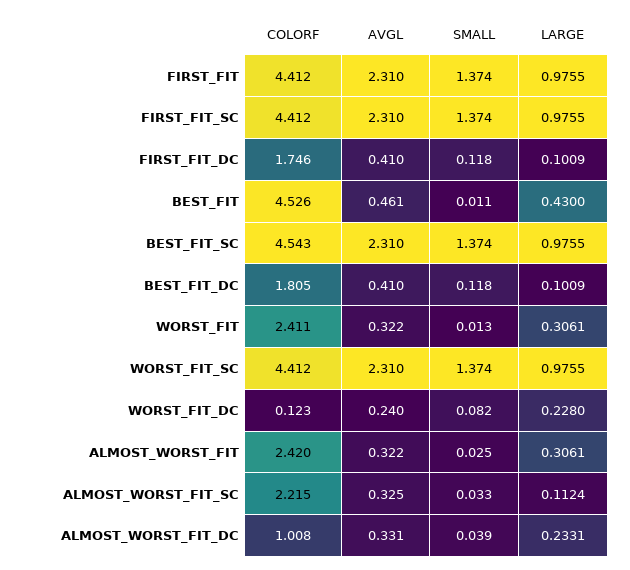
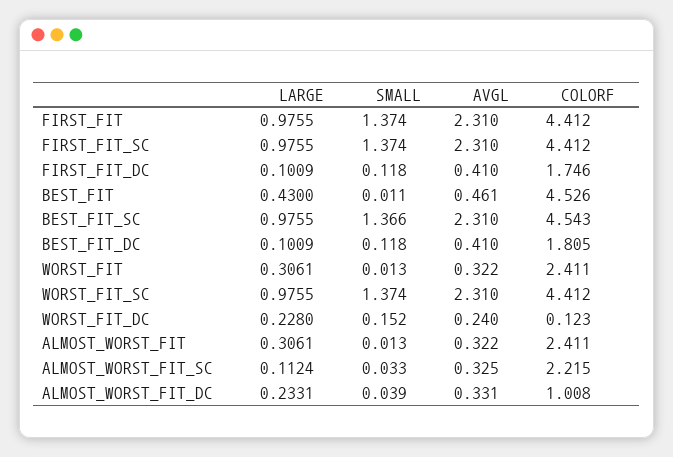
SMALL, BEST_FIT_SC: 1.374 -> 1.366
SMALL, WORST_FIT_DC: 0.082 -> 0.152
COLORF, ALMOST_WORST_FIT: 2.42 -> 2.411
SMALL, ALMOST_WORST_FIT: 0.025 -> 0.013

